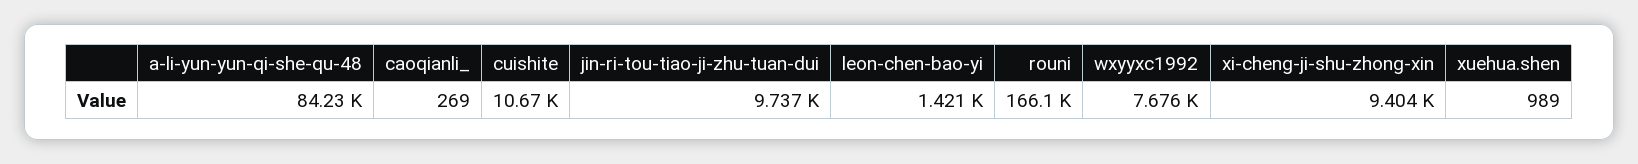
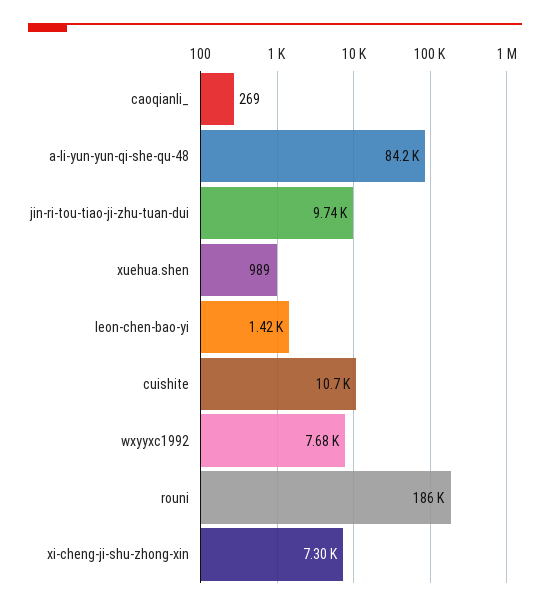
rouni: 166100 -> 186000
xi-cheng-ji-shu-zhong-xin: 9404 -> 7300

